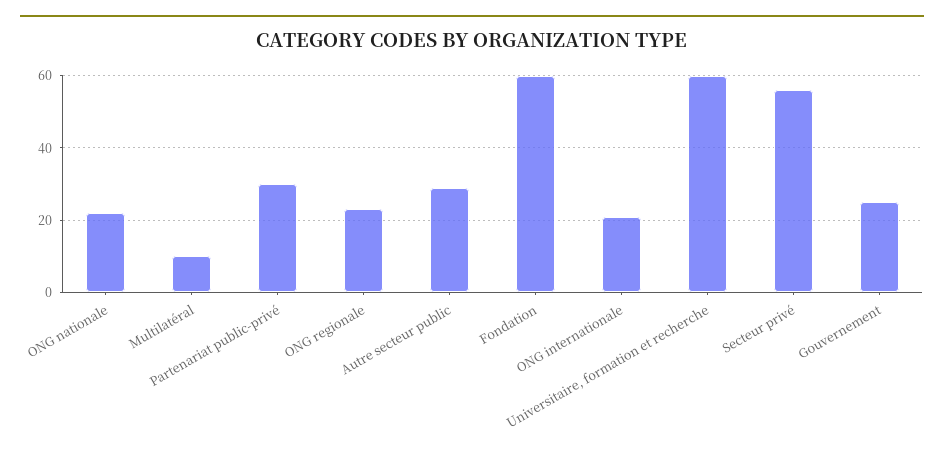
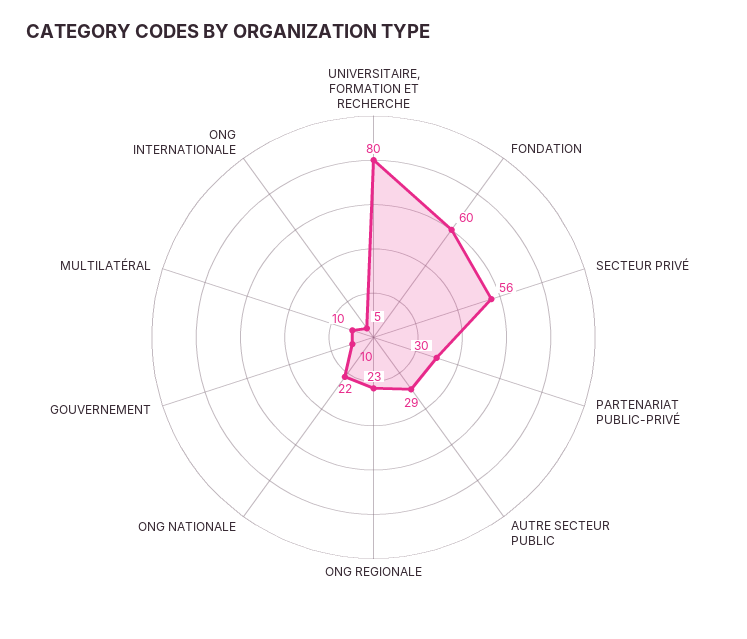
ONG internationale: 20 -> 5
Universitaire, formation et recherche: 60 -> 80
Gouvernement: 25 -> 10

